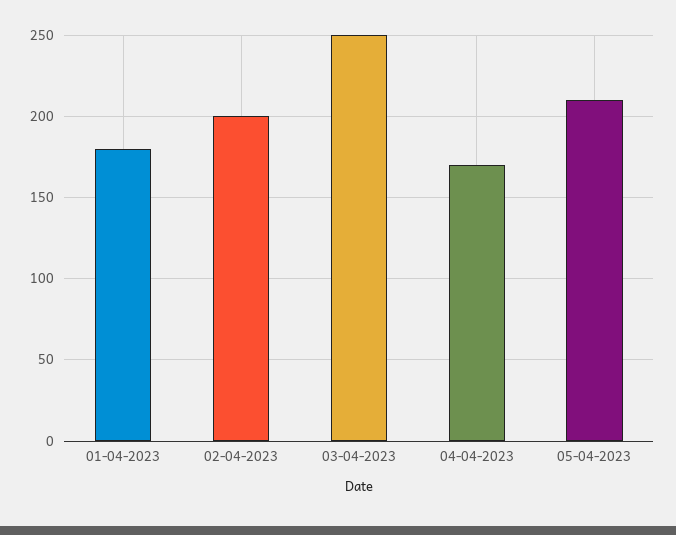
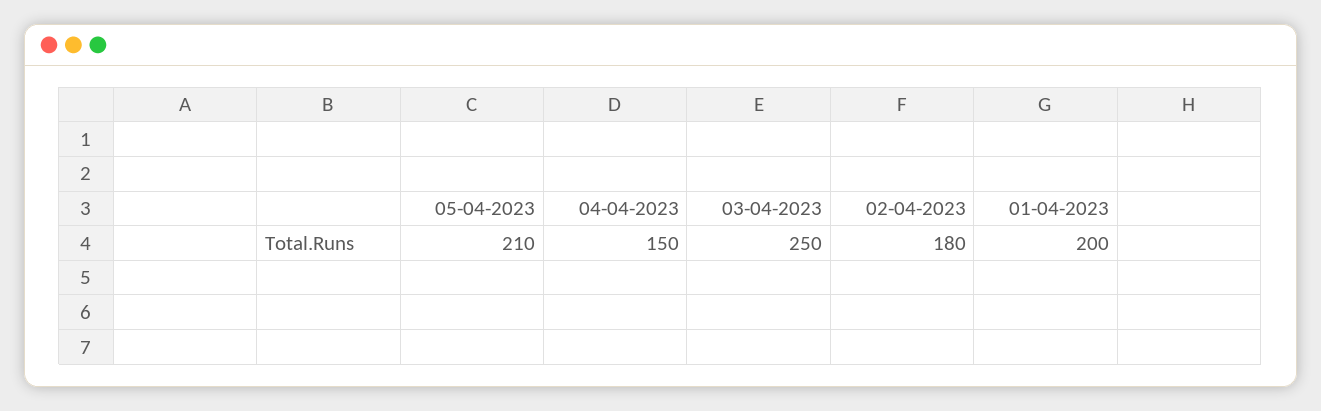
01-04-2023: 180 -> 200
02-04-2023: 200 -> 180
04-04-2023: 170 -> 150

